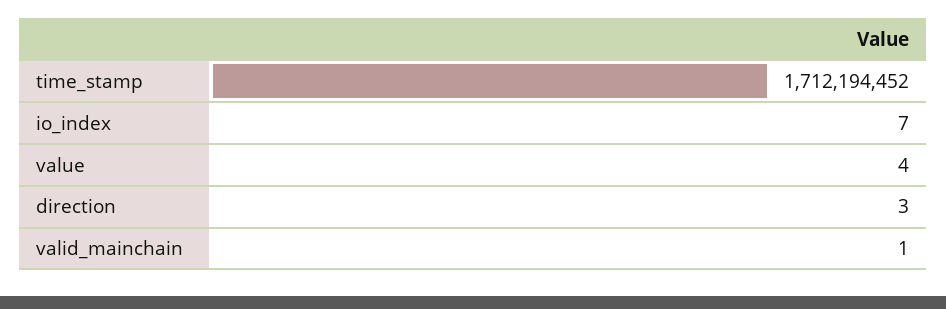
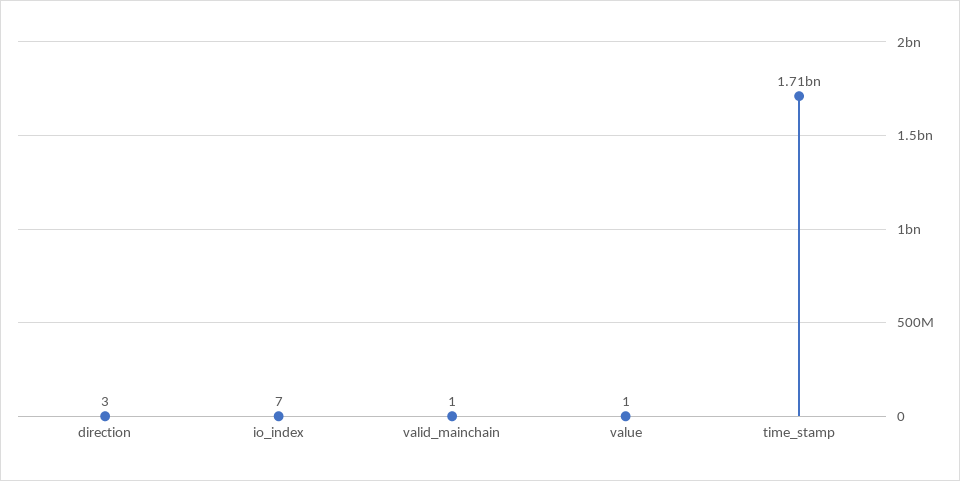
value: 4 -> 1

